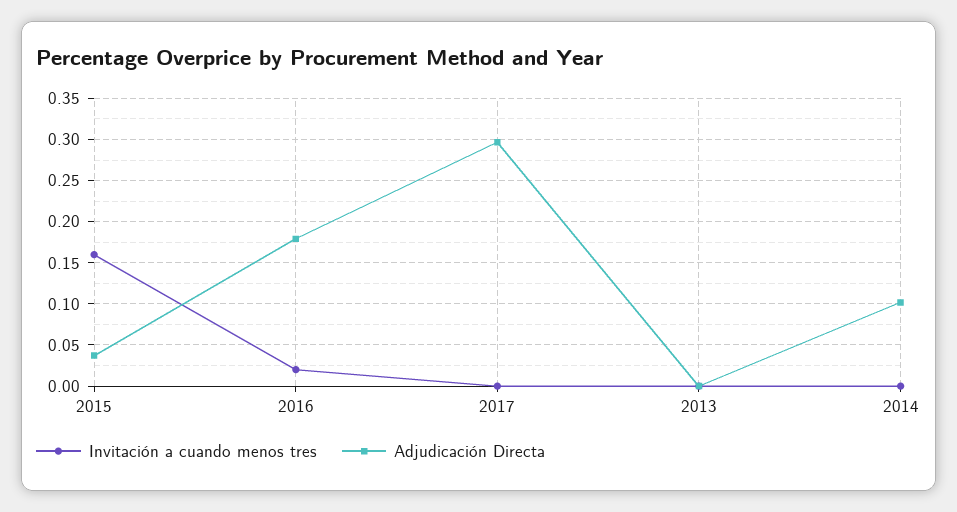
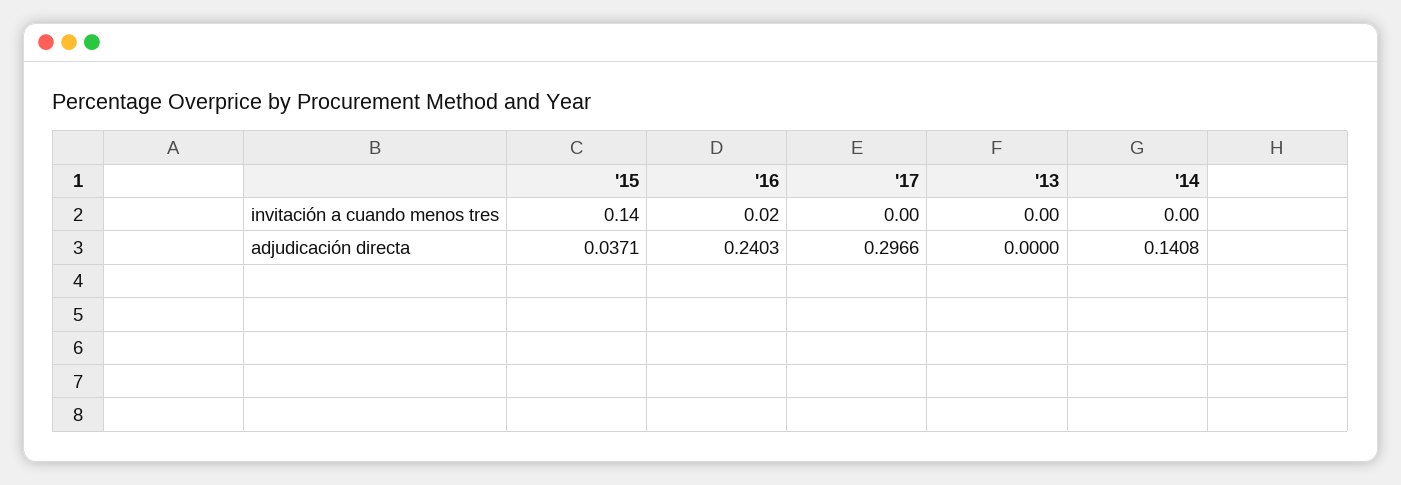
Invitación a cuando menos tres, 2015: 0.16 -> 0.14
Adjudicación Directa, 2016: 0.18 -> 0.2403
Adjudicación Directa, 2014: 0.1 -> 0.1408

